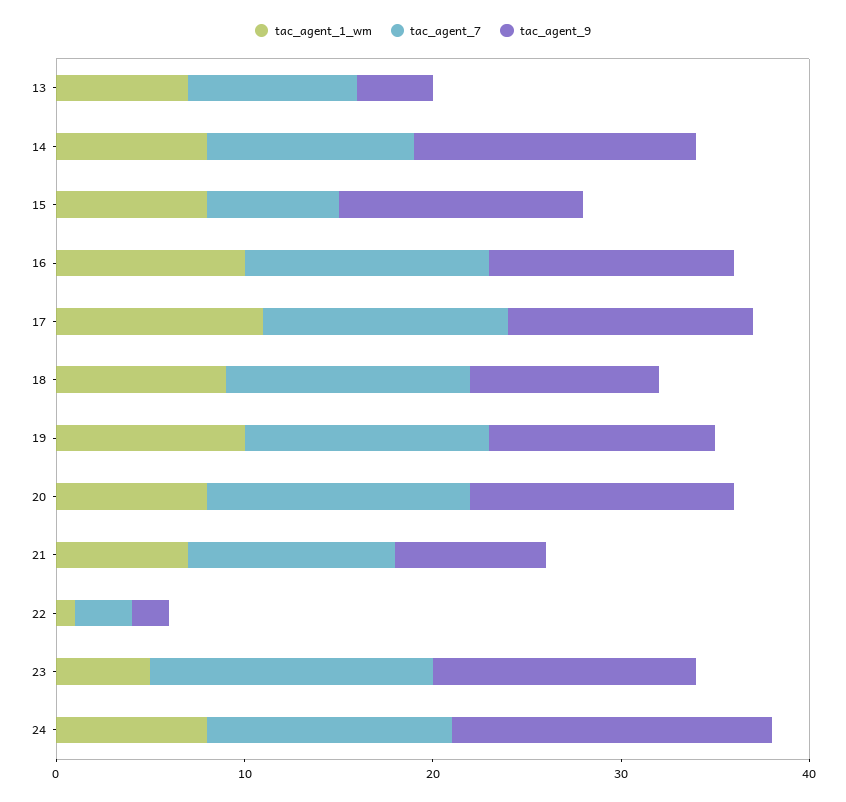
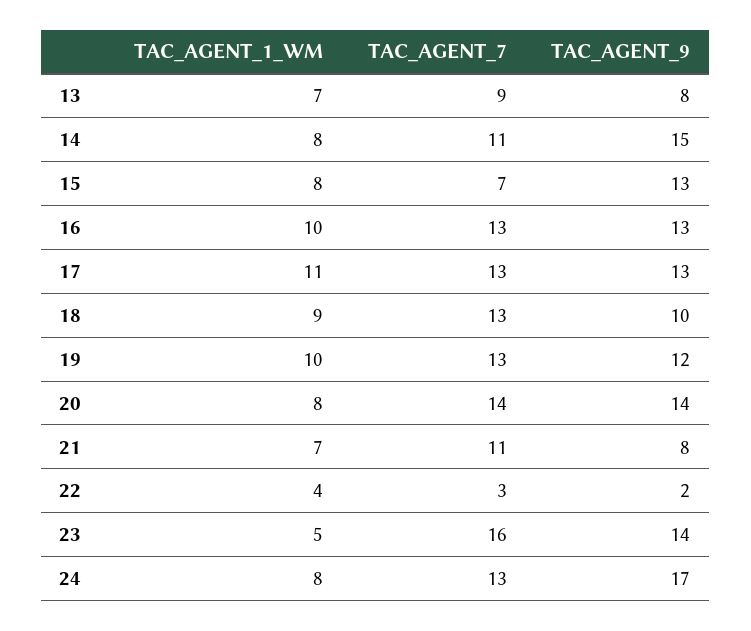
tac_agent_9, 13: 4 -> 8
tac_agent_1_wm, 22: 1 -> 4
tac_agent_7, 23: 15 -> 16

